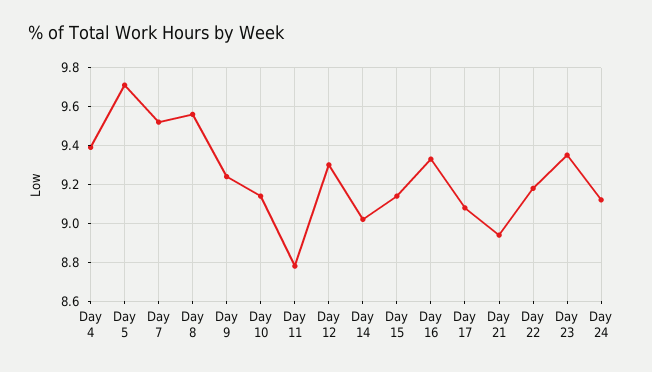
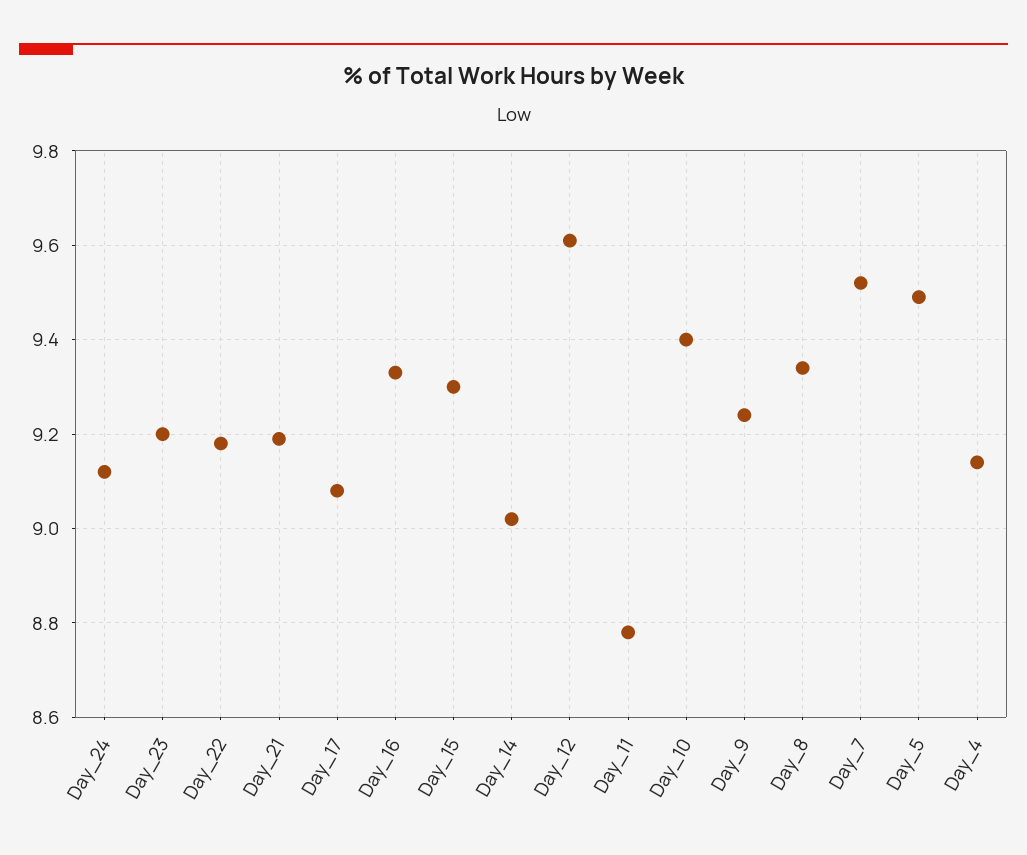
Day 4: 9.4 -> 9.15
Day 5: 9.7 -> 9.5
Day 8: 9.55 -> 9.35
Day 10: 9.15 -> 9.4
Day 12: 9.3 -> 9.6
Day 15: 9.15 -> 9.3
Day 21: 8.95 -> 9.2
Day 23: 9.35 -> 9.2

